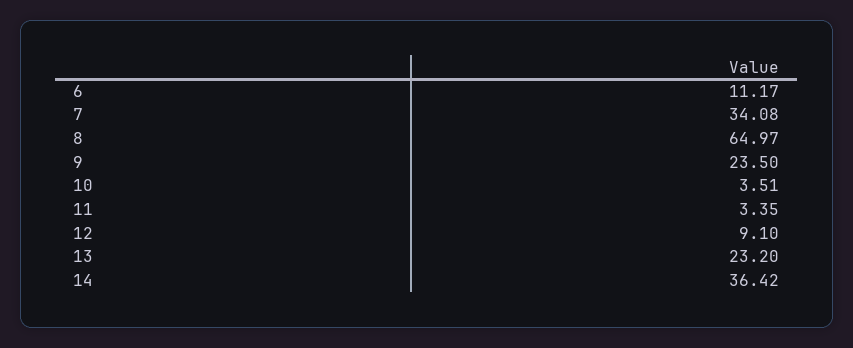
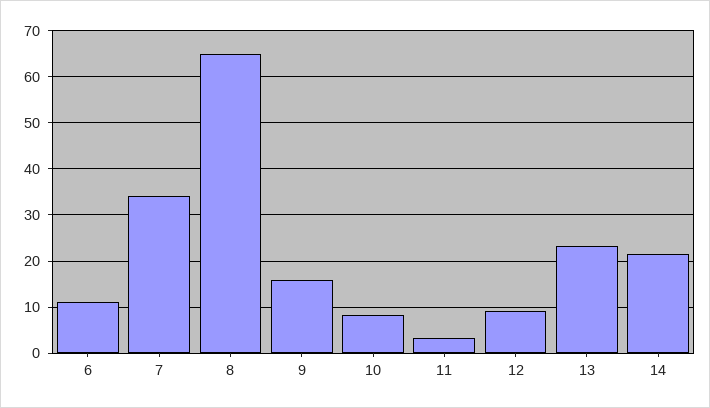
9: 23.5 -> 16
10: 3.51 -> 8
14: 36.42 -> 22

